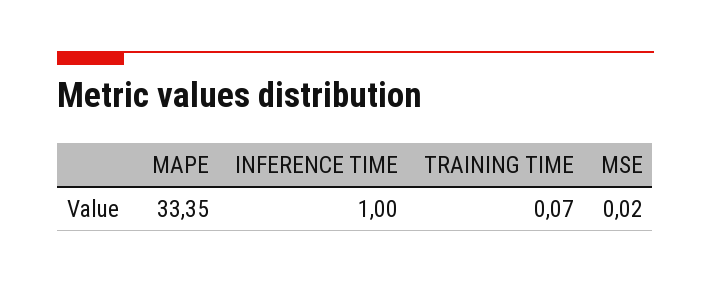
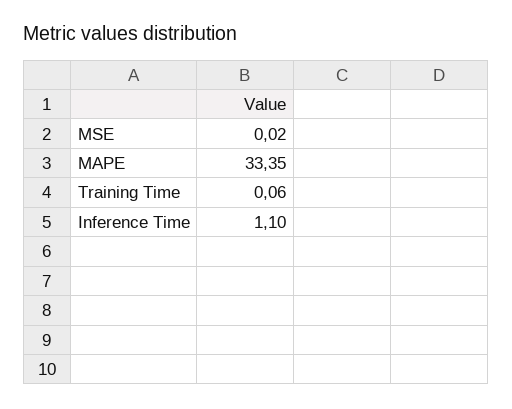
INFERENCE TIME: 1 -> 1.1
TRAINING TIME: 0.07 -> 0.06

